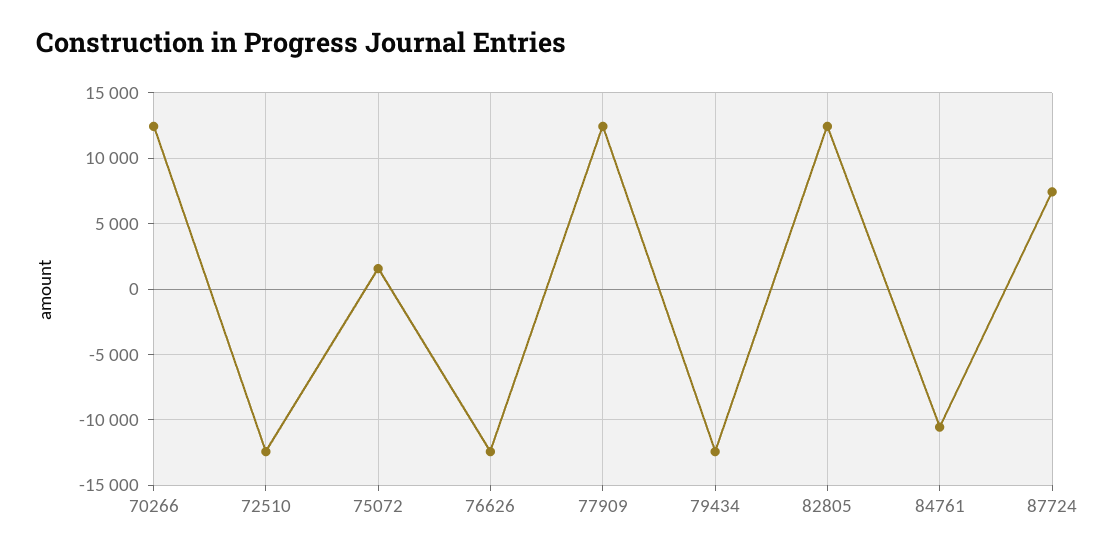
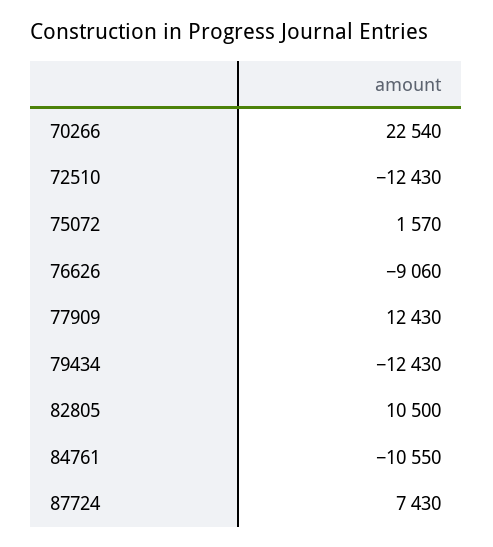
70266: 12500 -> 22540
76626: -12500 -> -9060
82805: 12500 -> 10500

